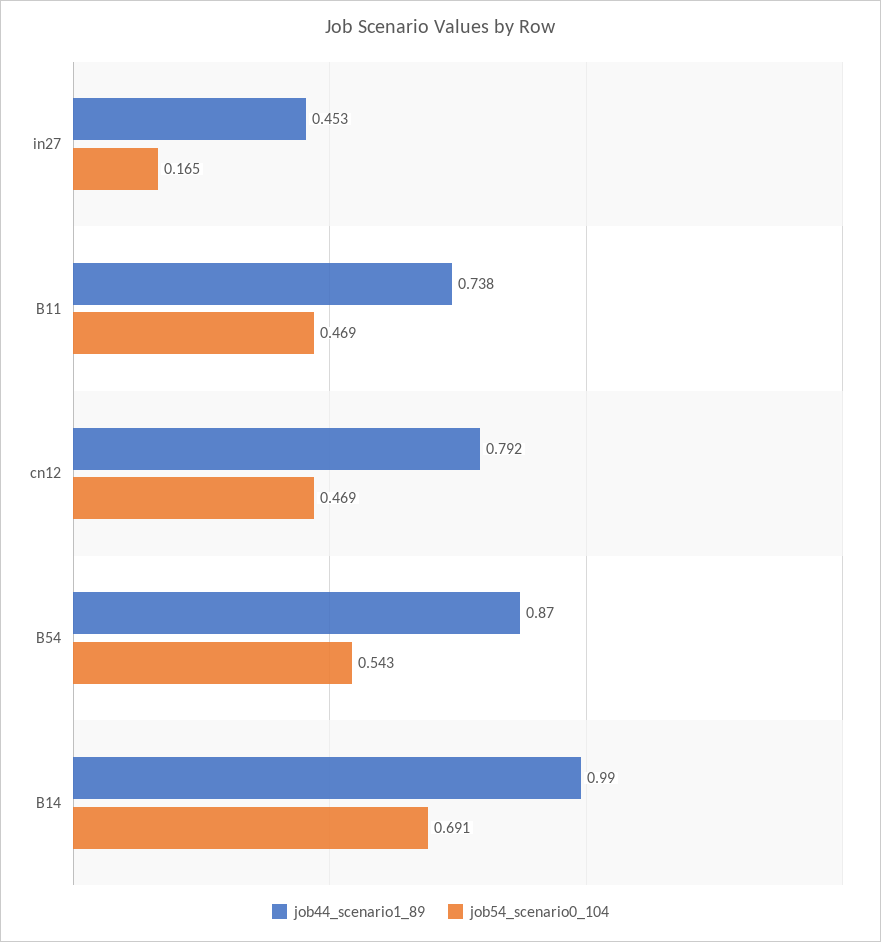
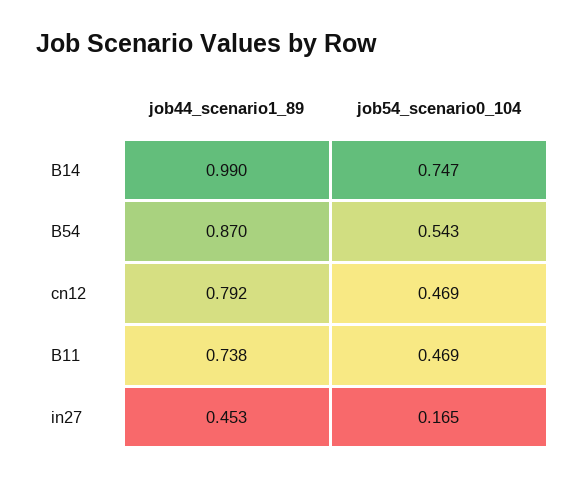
job54_scenario0_104, B14: 0.691 -> 0.747

